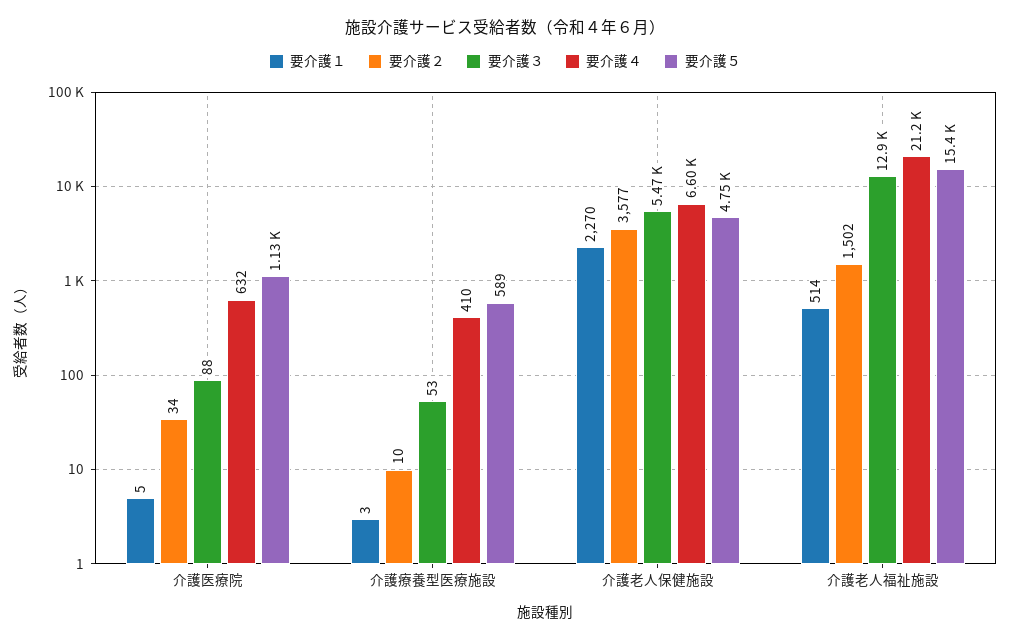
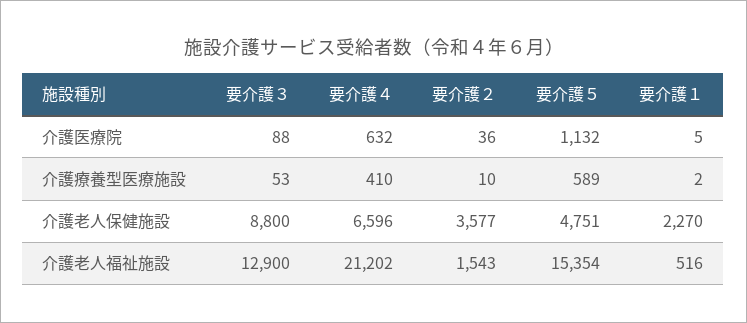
要介護２, 介護医療院: 34 -> 36
要介護１, 介護療養型医療施設: 3 -> 2
要介護３, 介護老人保健施設: 5470 -> 8800
要介護１, 介護老人福祉施設: 514 -> 516
要介護２, 介護老人福祉施設: 1502 -> 1543

